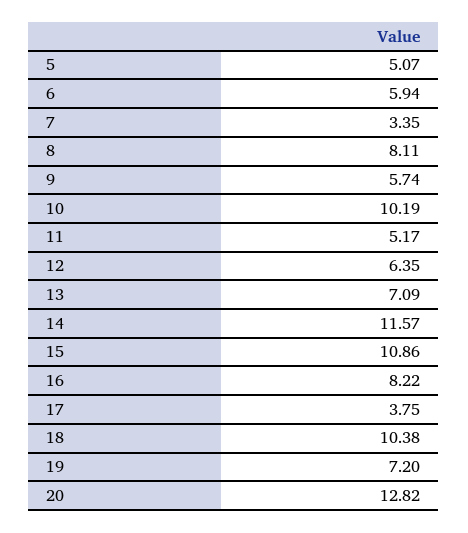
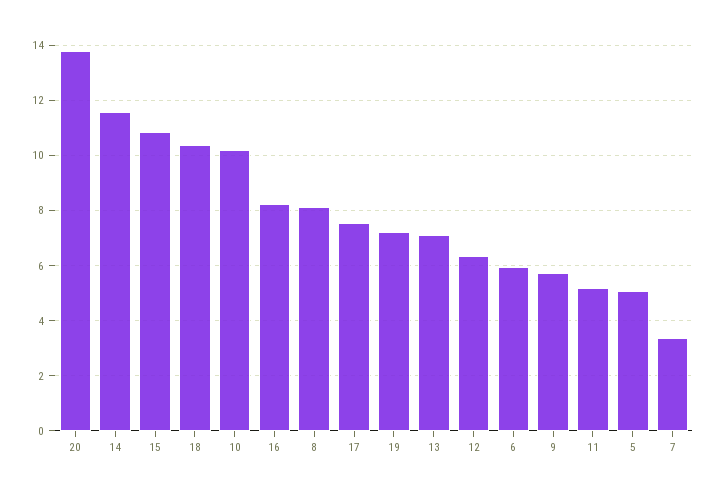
17: 3.75 -> 7.5
20: 12.82 -> 13.75

